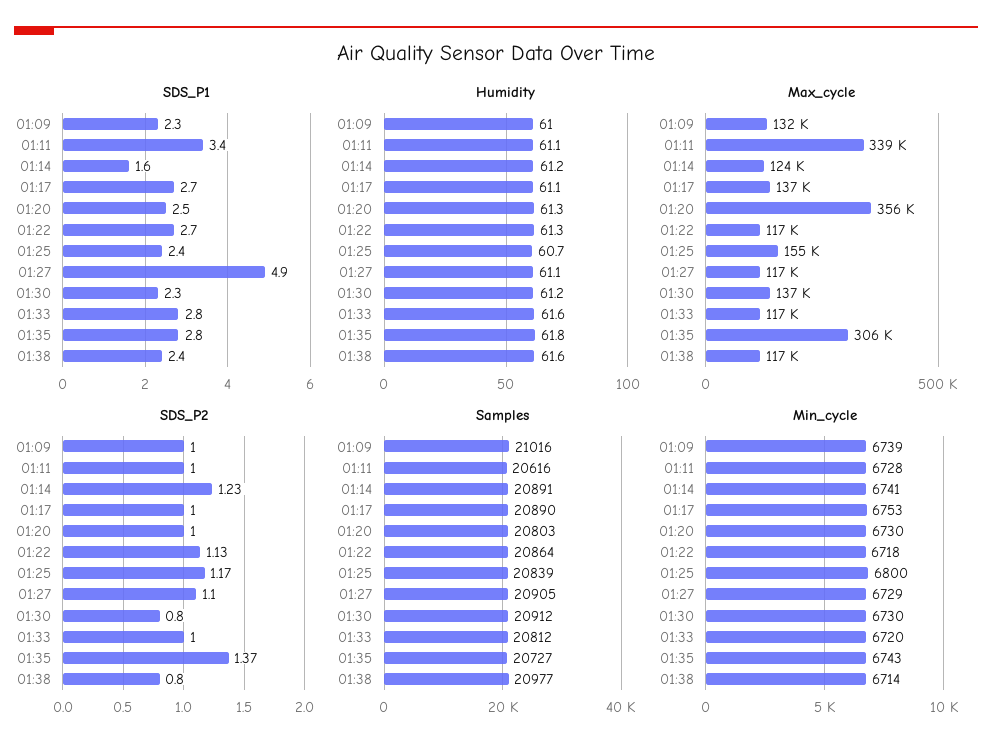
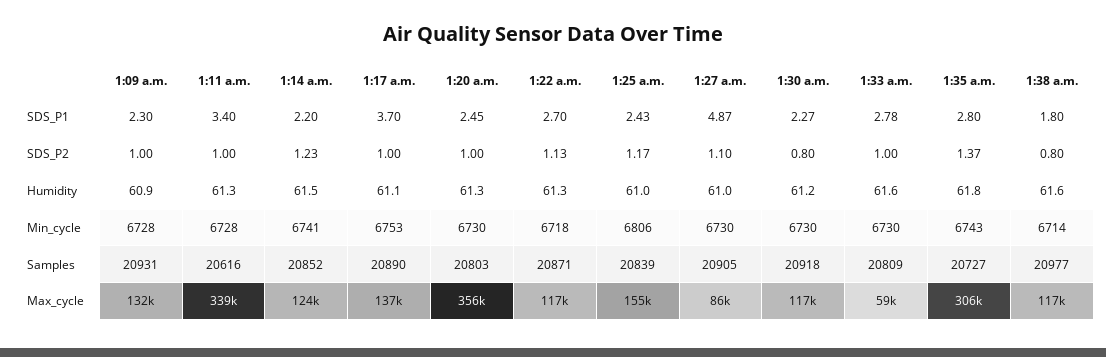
SDS_P1, 01:14: 1.6 -> 2.2
SDS_P1, 01:17: 2.7 -> 3.7
SDS_P1, 01:38: 2.4 -> 1.8
Humidity, 01:09: 61 -> 60.9
Humidity, 01:11: 61.1 -> 61.3
Humidity, 01:14: 61.2 -> 61.5
Humidity, 01:25: 60.7 -> 61
Humidity, 01:27: 61.1 -> 61
Max_cycle, 01:27: 117000 -> 86000
Max_cycle, 01:30: 137000 -> 117000
Max_cycle, 01:33: 117000 -> 59000
Samples, 01:09: 21016 -> 20931
Samples, 01:14: 20891 -> 20852
Samples, 01:22: 20864 -> 20871
Samples, 01:30: 20912 -> 20918
Samples, 01:33: 20812 -> 20809
Min_cycle, 01:09: 6739 -> 6728
Min_cycle, 01:25: 6800 -> 6806
Min_cycle, 01:27: 6729 -> 6730
Min_cycle, 01:33: 6720 -> 6730

